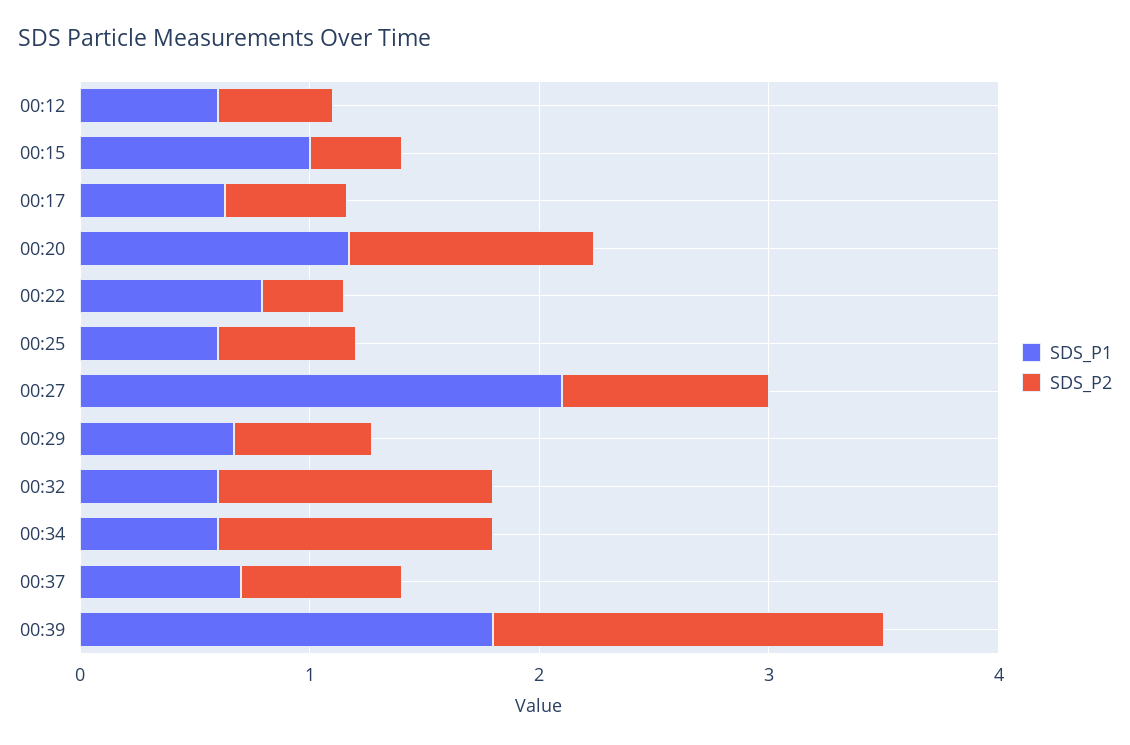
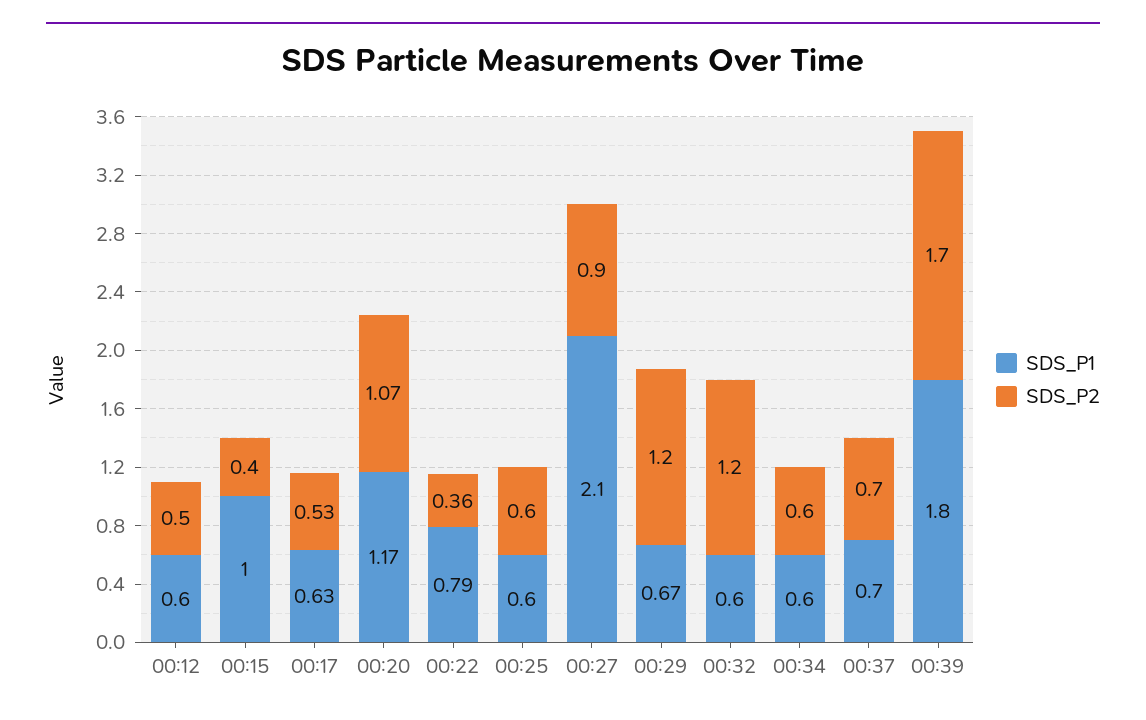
SDS_P2, 00:29: 0.6 -> 1.2
SDS_P2, 00:34: 1.2 -> 0.6

